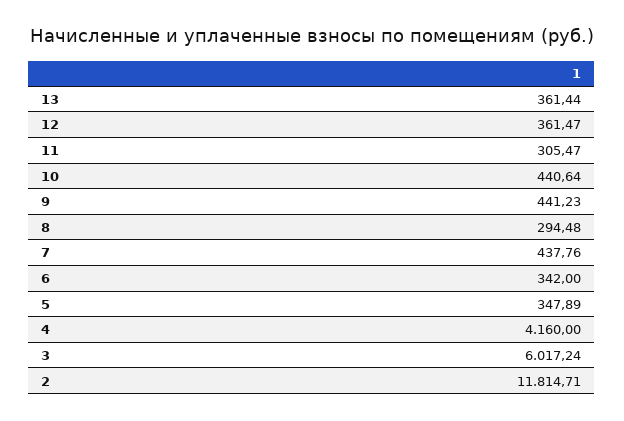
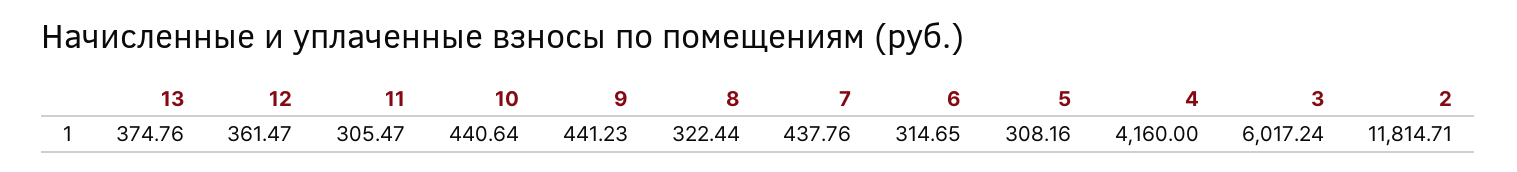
13: 361.44 -> 374.76
8: 294.48 -> 322.44
6: 342 -> 314.65
5: 347.89 -> 308.16

